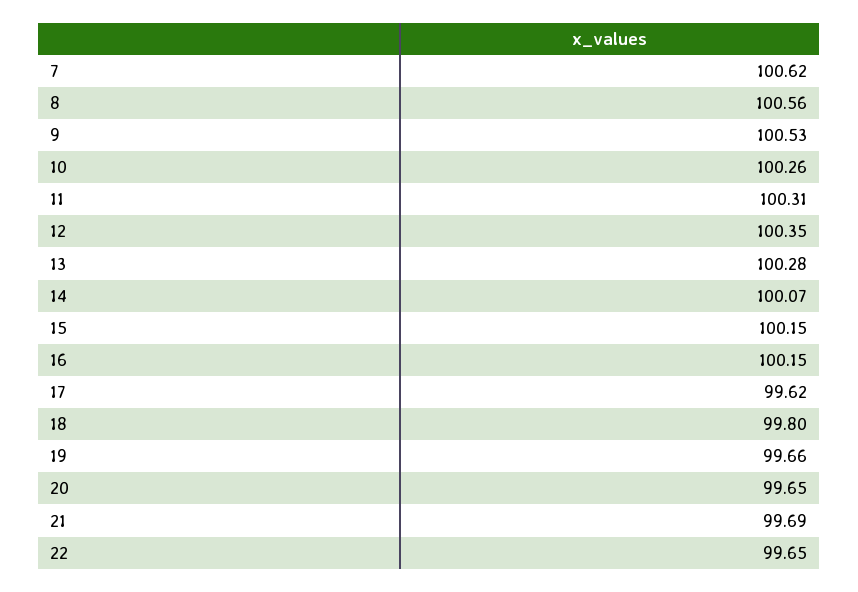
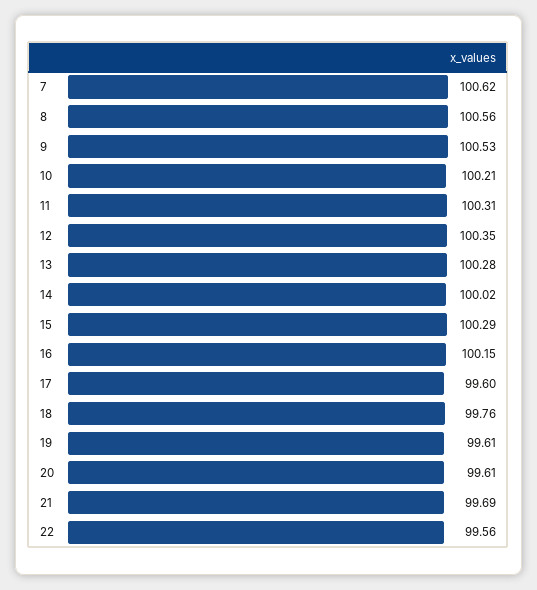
10: 100.26 -> 100.21
14: 100.07 -> 100.02
15: 100.15 -> 100.29
17: 99.62 -> 99.6
18: 99.8 -> 99.76
19: 99.66 -> 99.61
20: 99.65 -> 99.61
22: 99.65 -> 99.56

